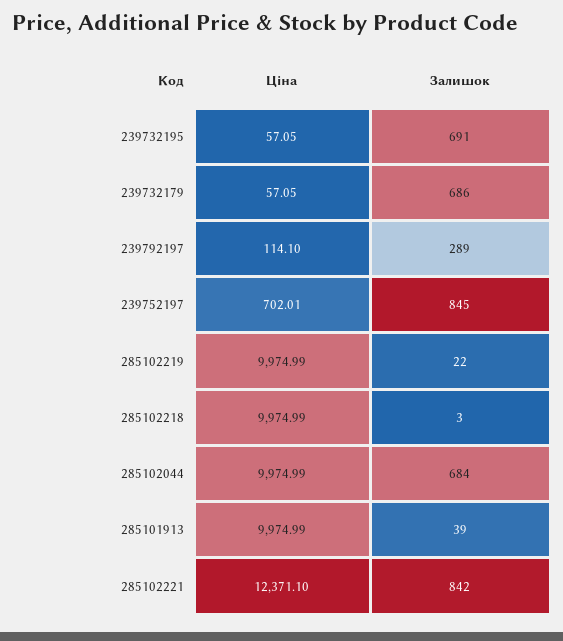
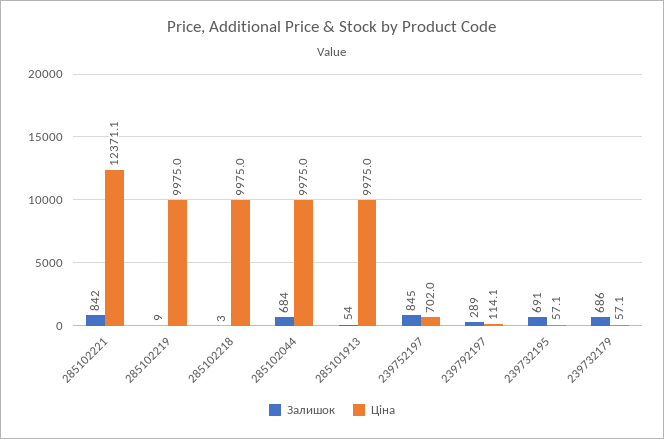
Залишок, 285102219: 22 -> 9
Залишок, 285101913: 39 -> 54

